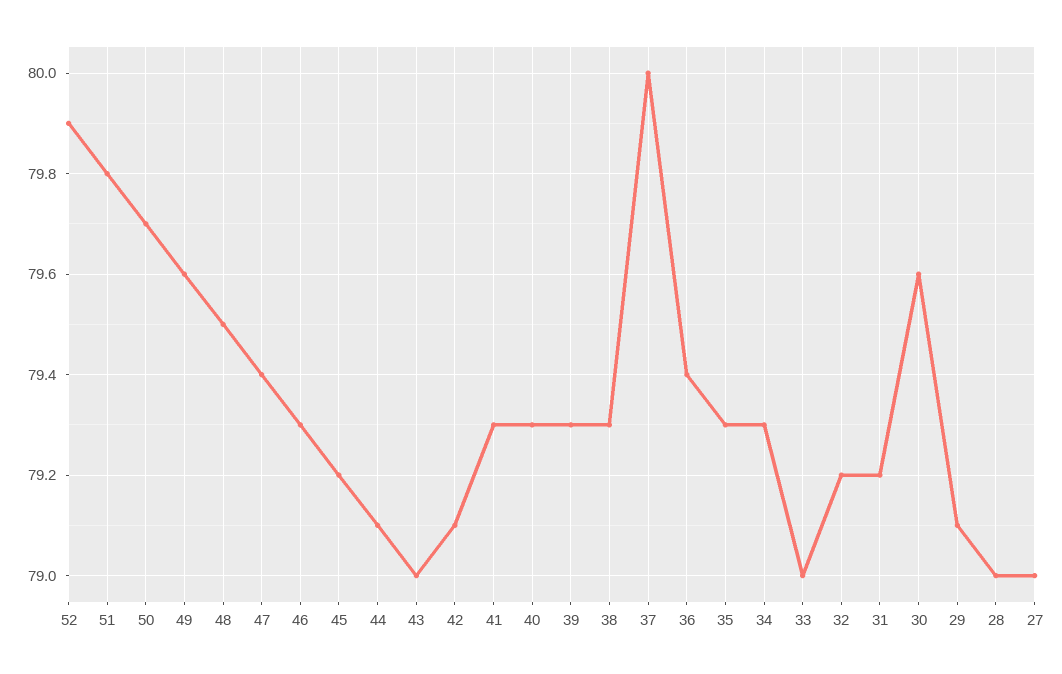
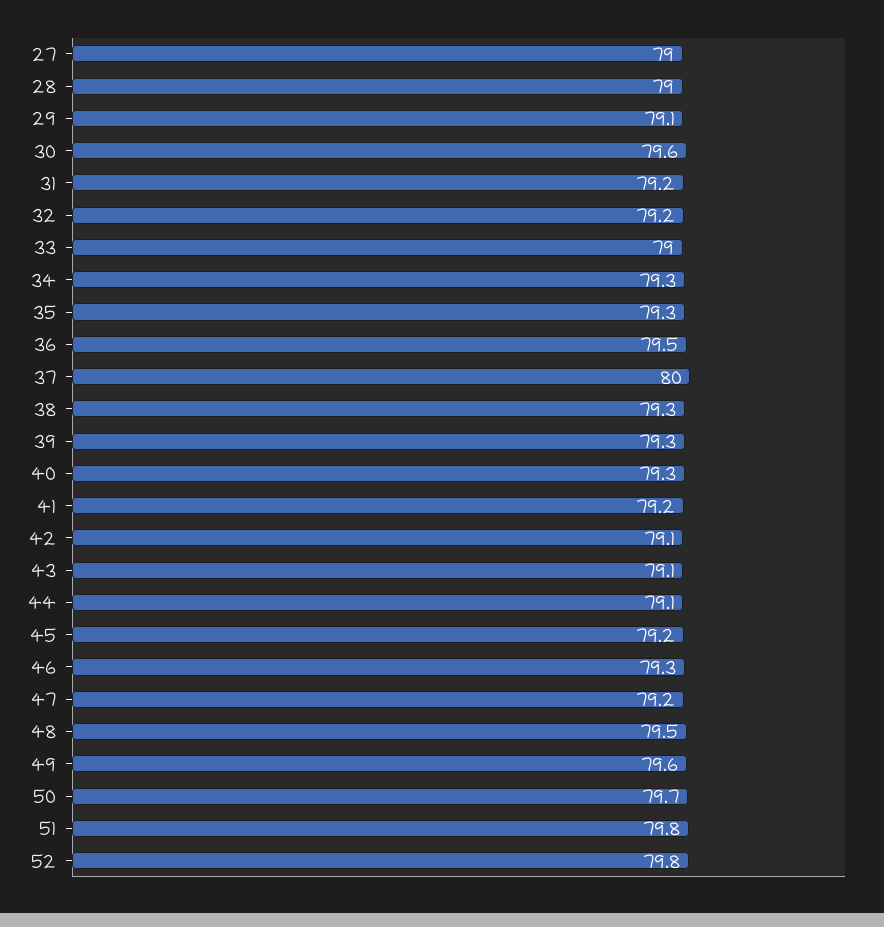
52: 79.9 -> 79.8
47: 79.4 -> 79.2
43: 79 -> 79.1
41: 79.3 -> 79.2
36: 79.4 -> 79.5

